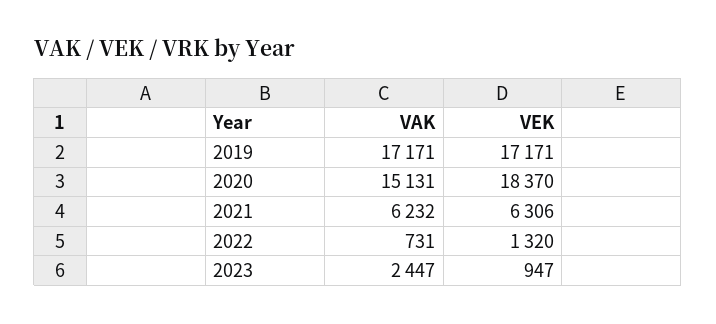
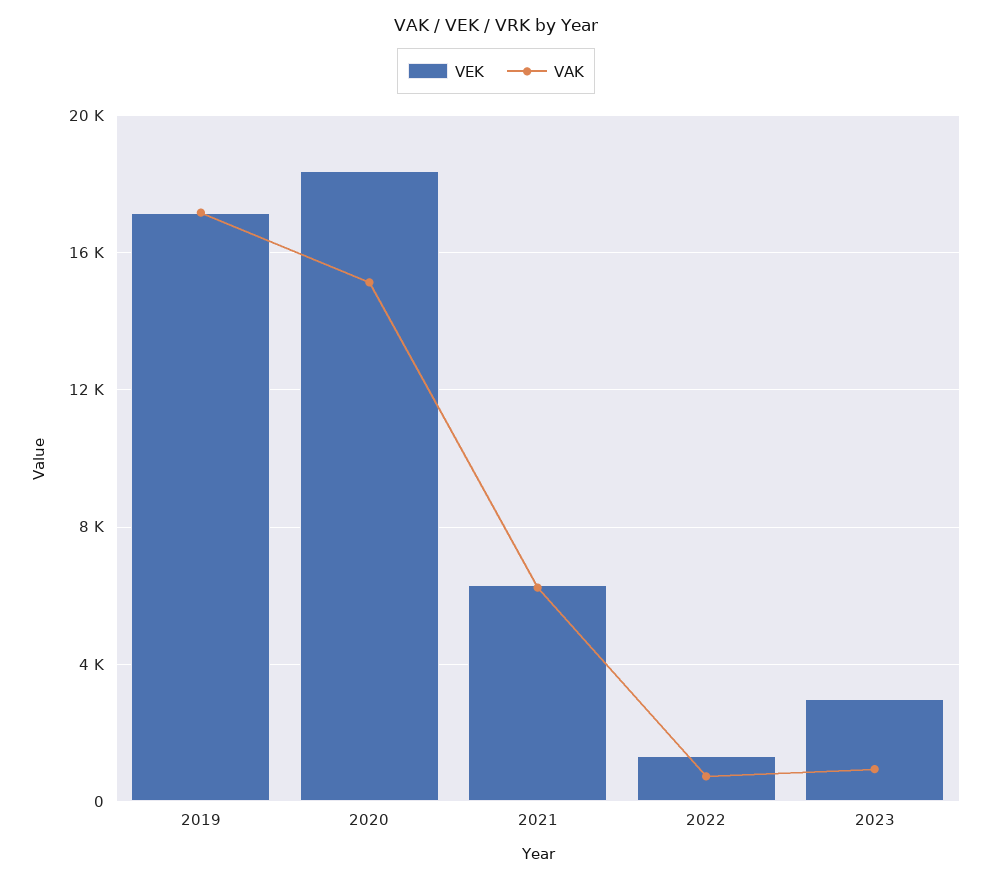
VAK, 2023: 2447 -> 1000
VEK, 2023: 947 -> 3000

